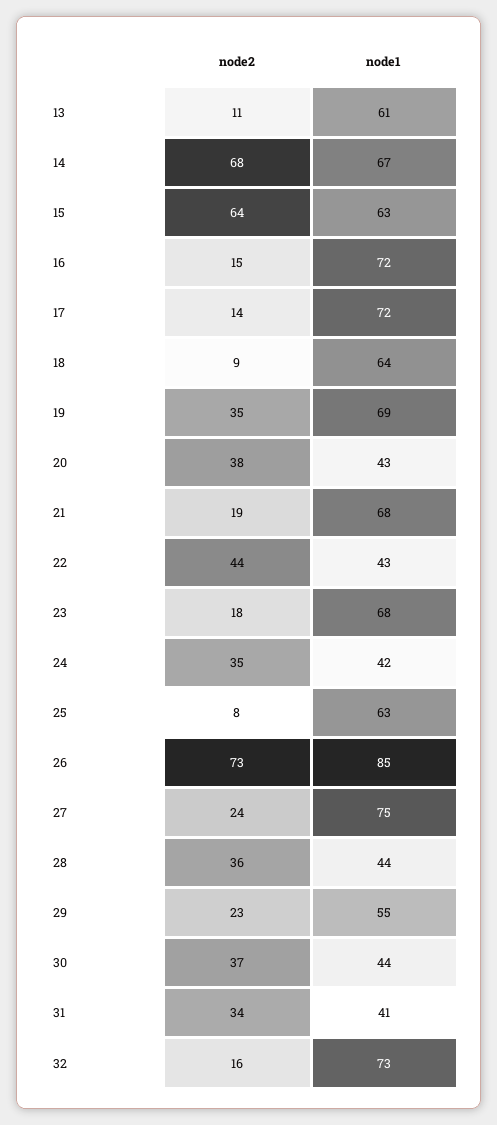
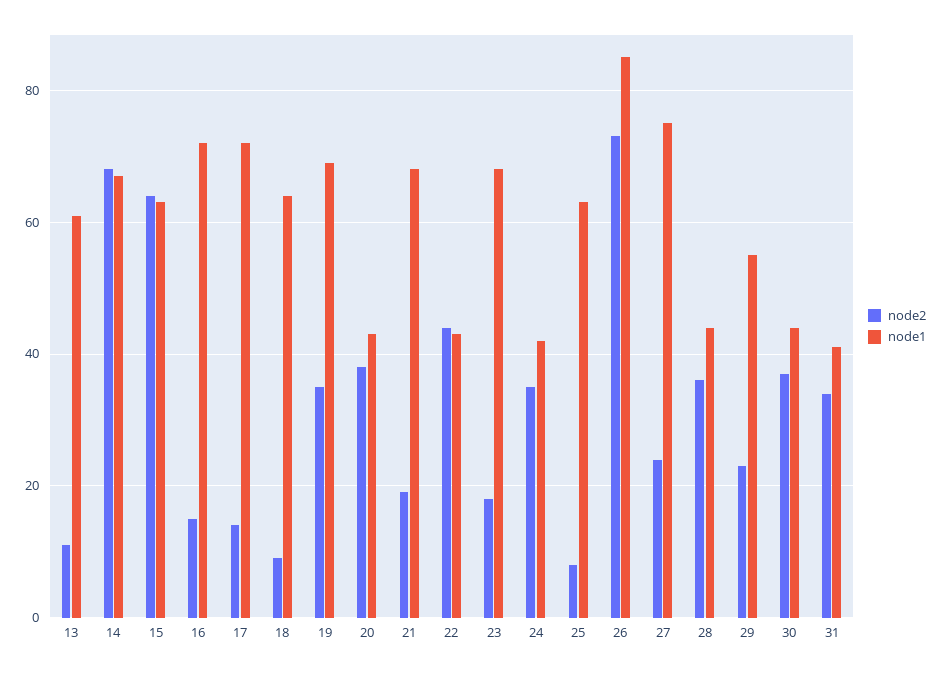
node2, 32: 16 -> none
node1, 32: 73 -> none

